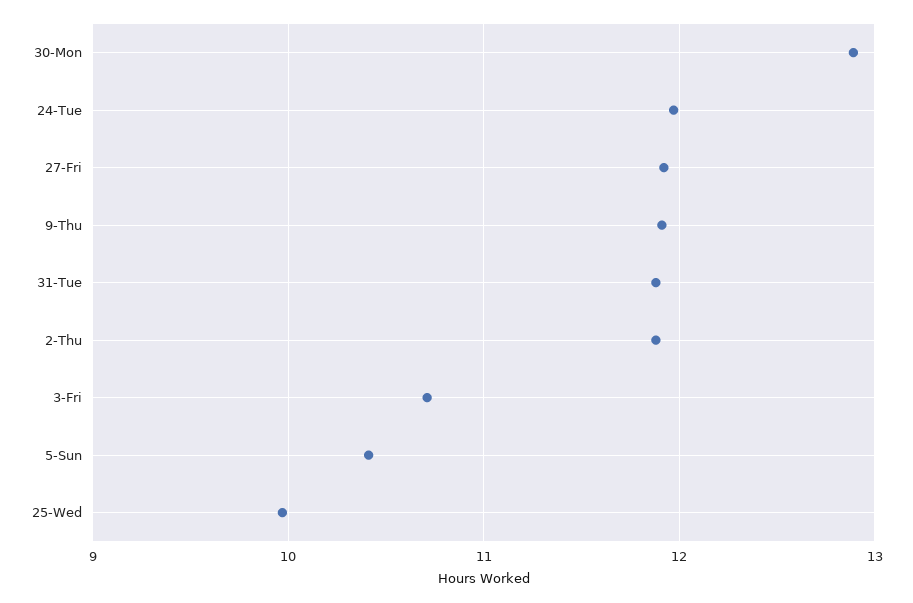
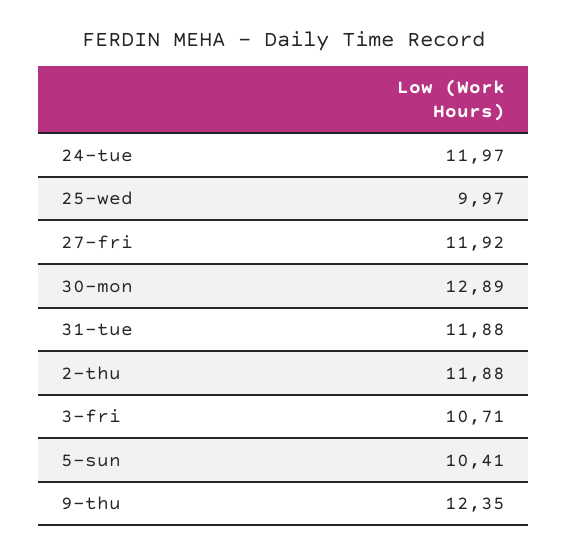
9-Thu: 11.9 -> 12.35

